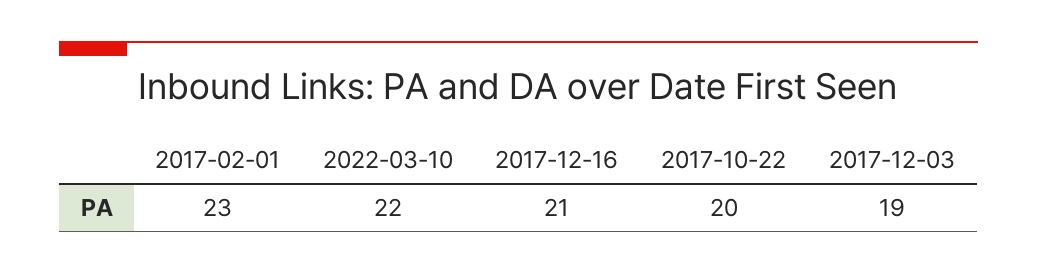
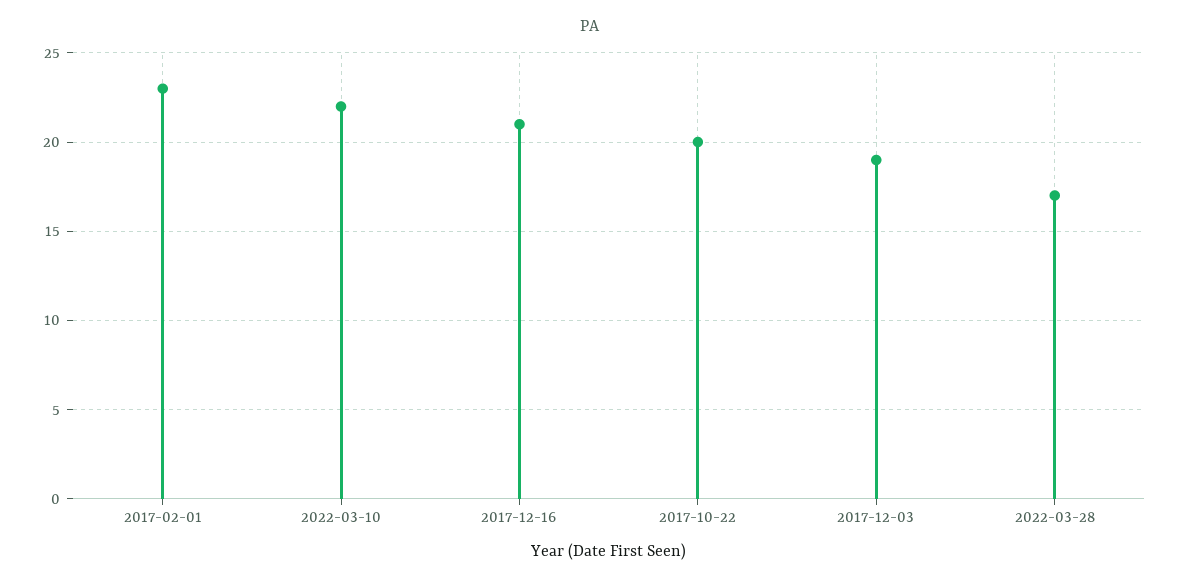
2022-03-28: none -> 17

